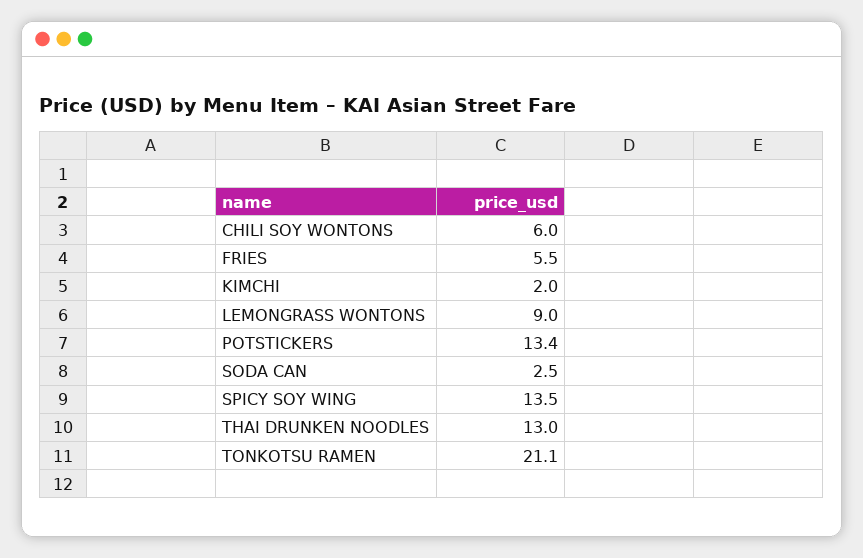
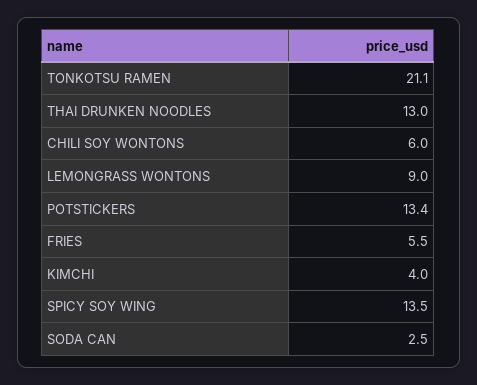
KIMCHI: 2 -> 4

